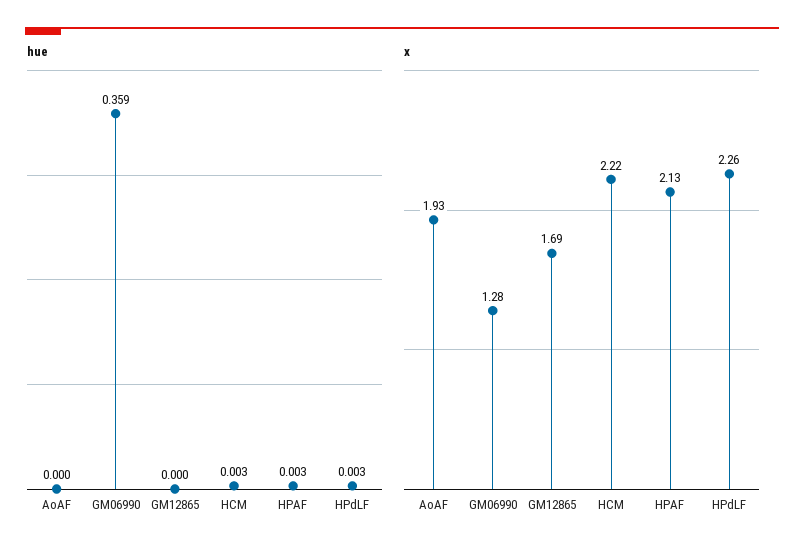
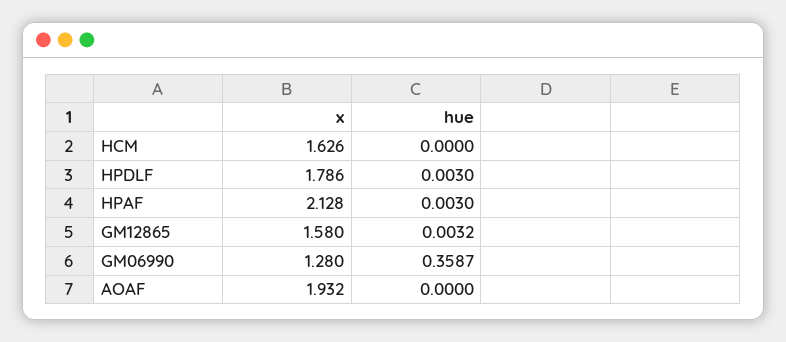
hue, GM12865: 0 -> 0.0032
hue, HCM: 0.003 -> 0
x, GM12865: 1.69 -> 1.58
x, HCM: 2.22 -> 1.626
x, HPdLF: 2.26 -> 1.786

